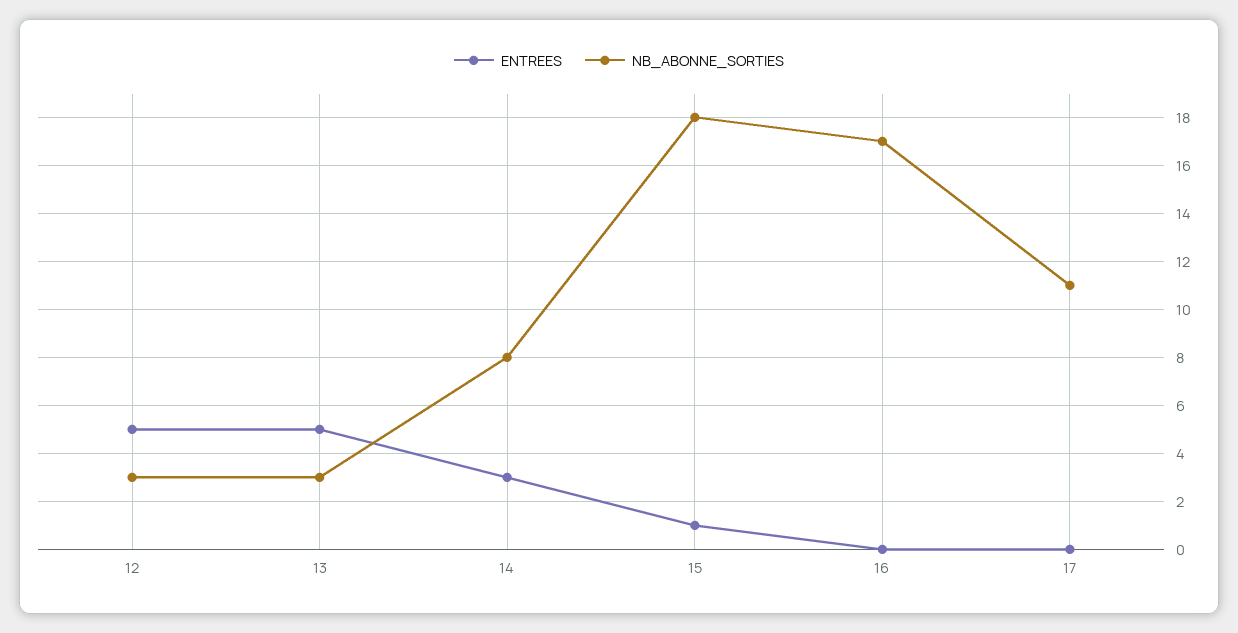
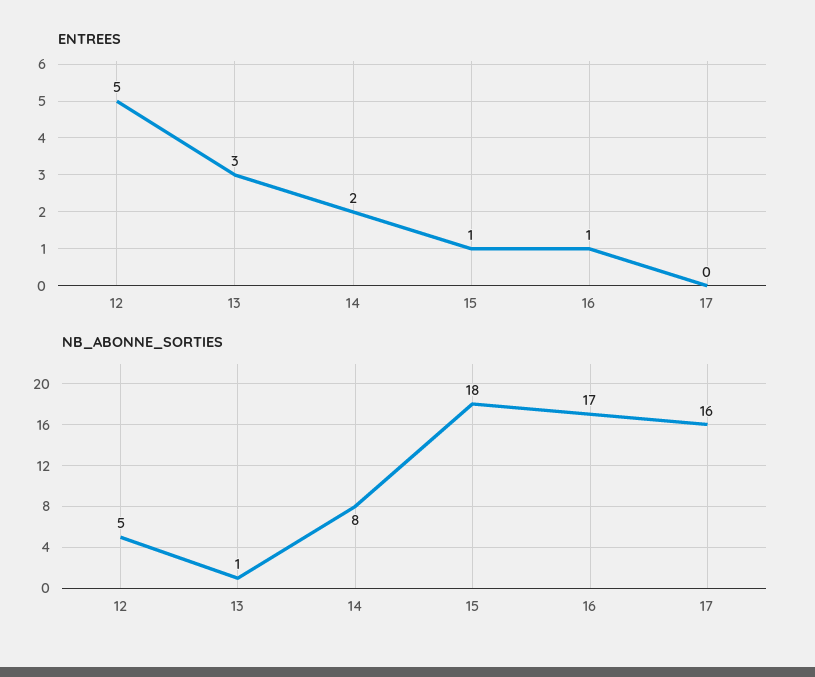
NB_ABONNE_SORTIES, 12: 3 -> 5
ENTREES, 13: 5 -> 3
NB_ABONNE_SORTIES, 13: 3 -> 1
ENTREES, 14: 3 -> 2
ENTREES, 16: 0 -> 1
NB_ABONNE_SORTIES, 17: 11 -> 16

